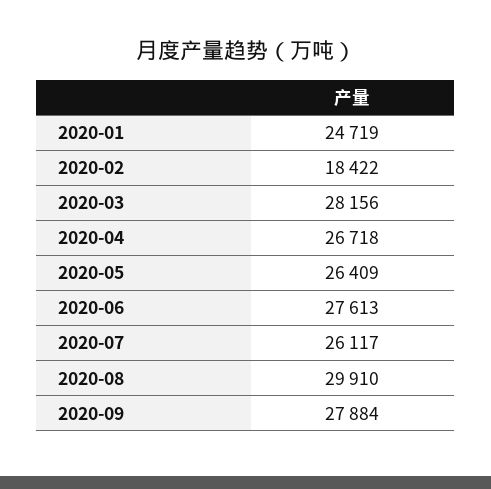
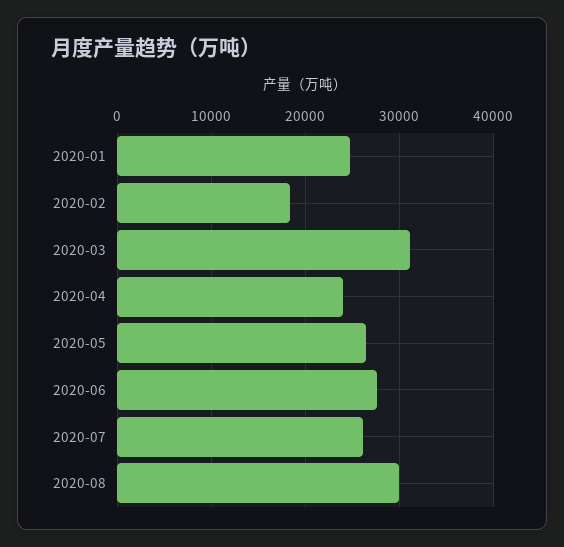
2020-03: 28156 -> 31000
2020-04: 26718 -> 24000
2020-09: 27884 -> none

